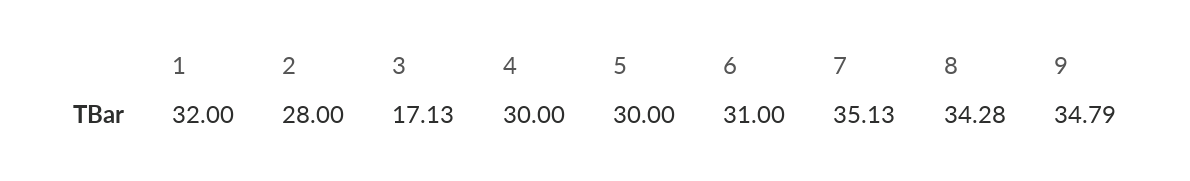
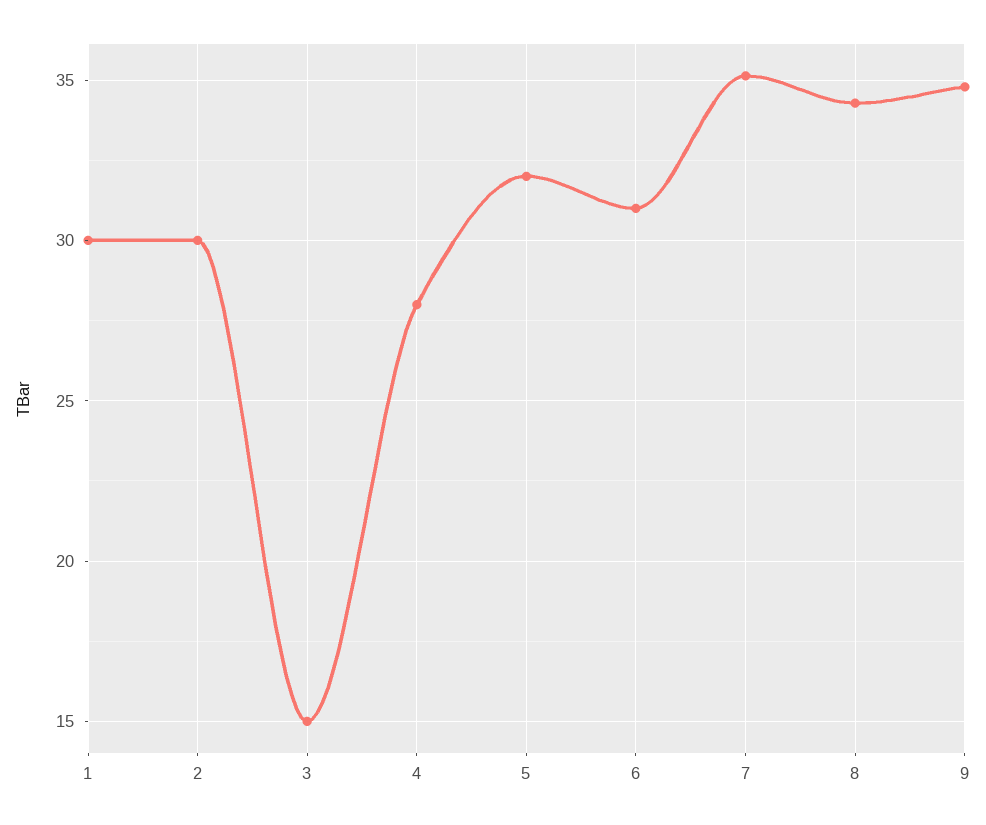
1: 32 -> 30
2: 28 -> 30
3: 17.13 -> 15
4: 30 -> 28
5: 30 -> 32

